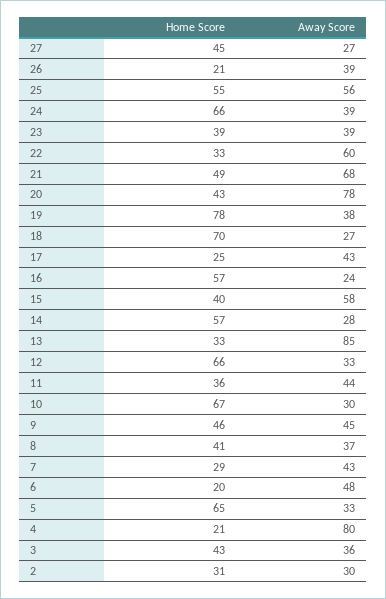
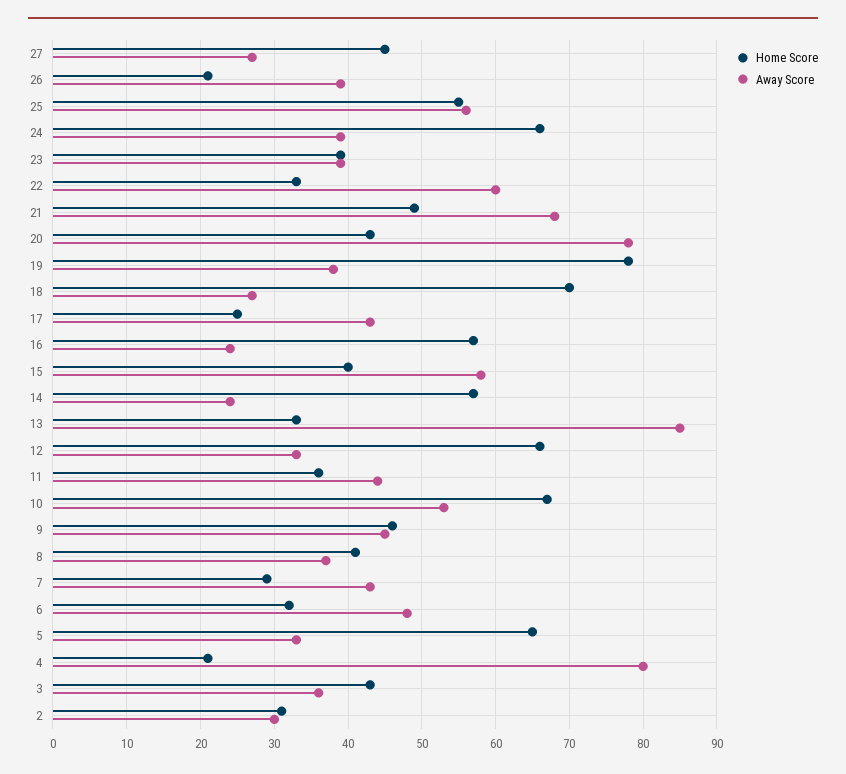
Away Score, 14: 28 -> 24
Away Score, 10: 30 -> 53
Home Score, 6: 20 -> 32

